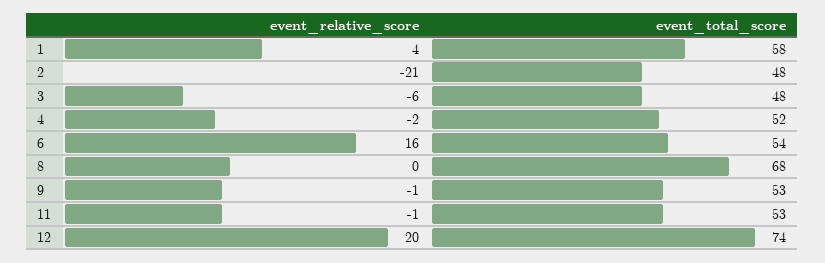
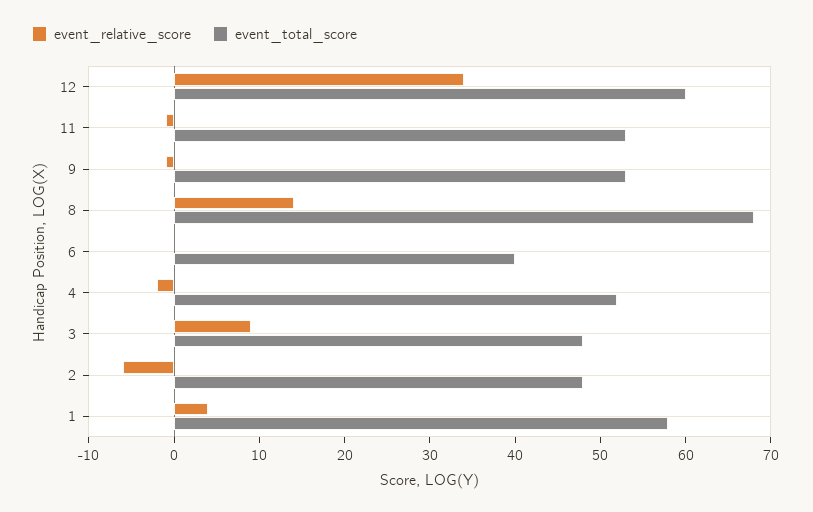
event_relative_score, 2: -21 -> -6
event_relative_score, 3: -6 -> 9
event_relative_score, 6: 16 -> 0
event_total_score, 6: 54 -> 40
event_relative_score, 8: 0 -> 14
event_relative_score, 12: 20 -> 34
event_total_score, 12: 74 -> 60

